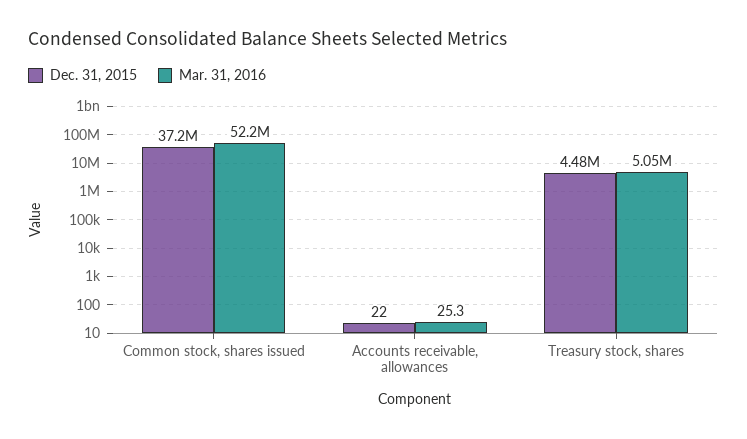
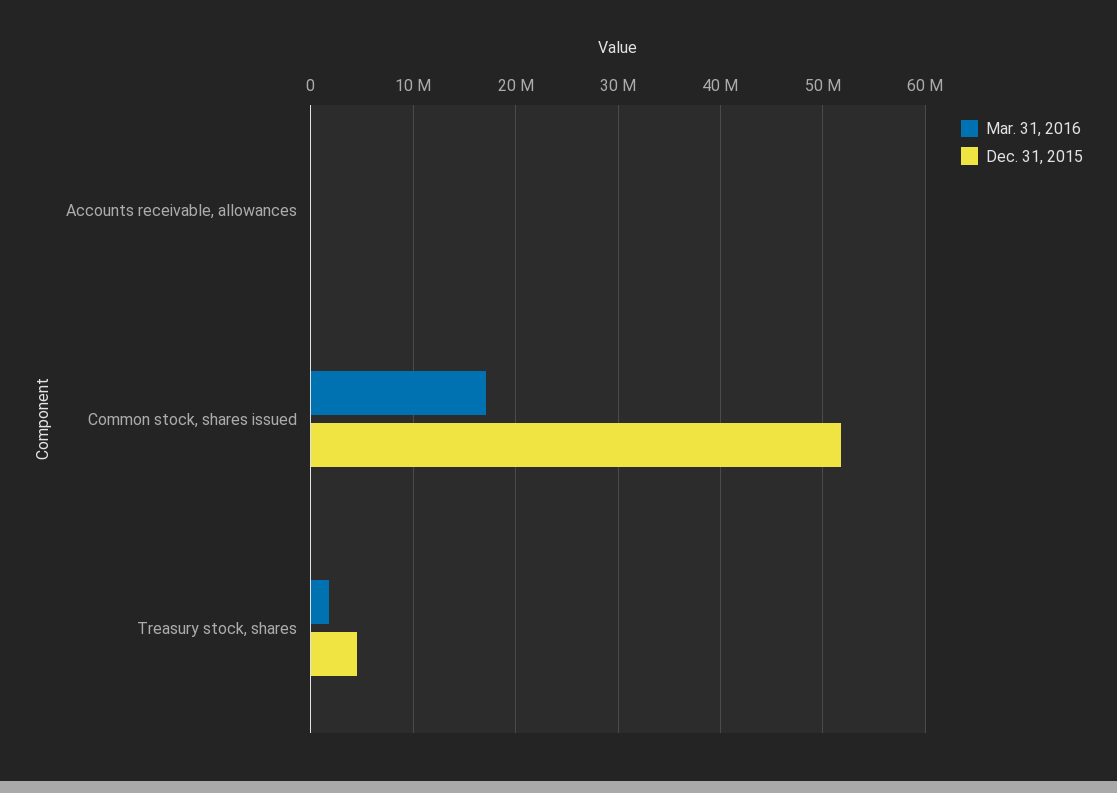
Dec. 31, 2015, Common stock, shares issued: 37200000 -> 52000000
Mar. 31, 2016, Common stock, shares issued: 52200000 -> 17000000
Mar. 31, 2016, Treasury stock, shares: 5050000 -> 2000000

